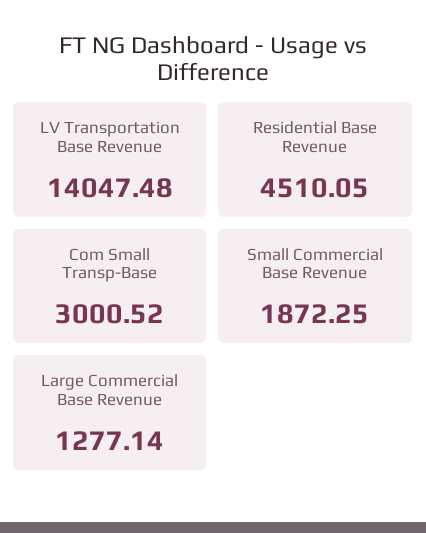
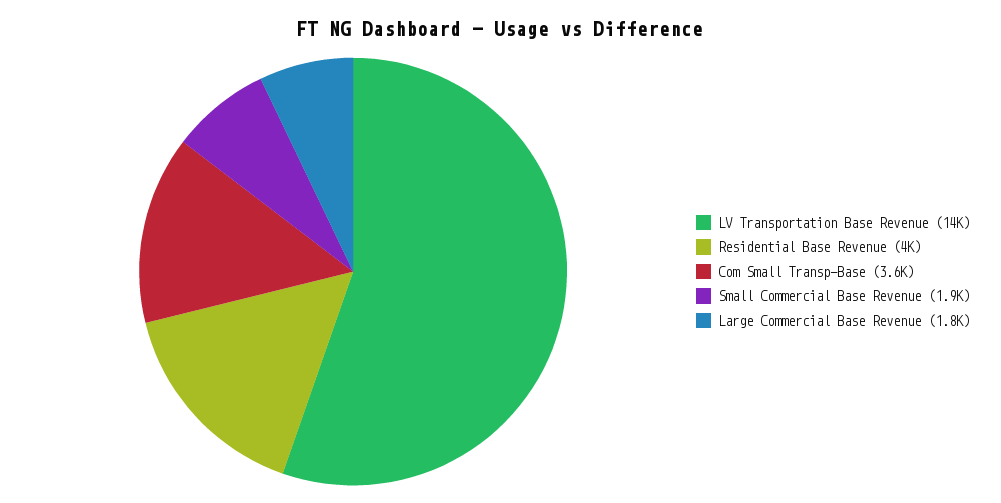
Residential Base Revenue: 4510.05 -> 4000
Com Small Transp-Base: 3000.52 -> 3600
Large Commercial Base Revenue: 1277.14 -> 1800

